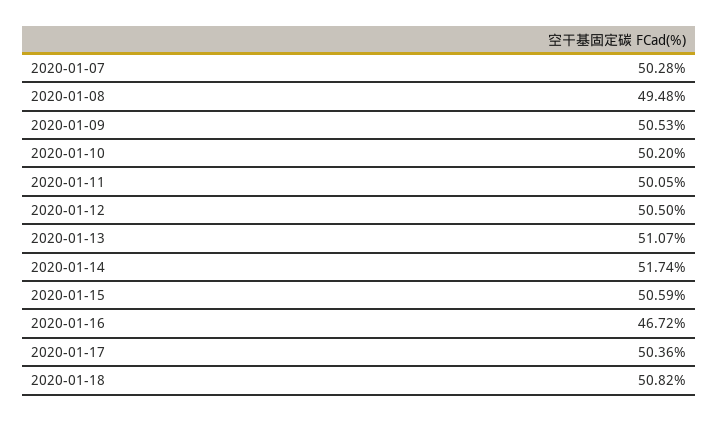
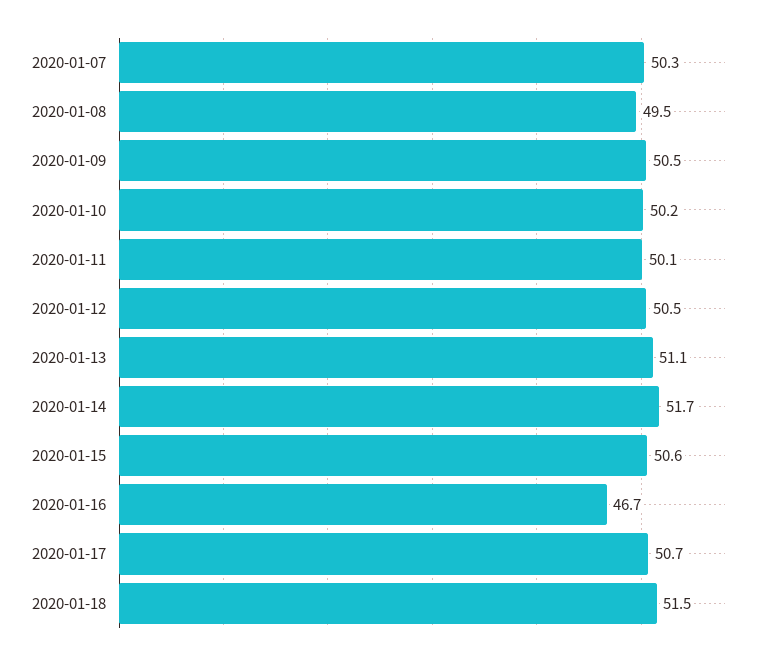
2020-01-17: 50.36 -> 50.7
2020-01-18: 50.82 -> 51.5

